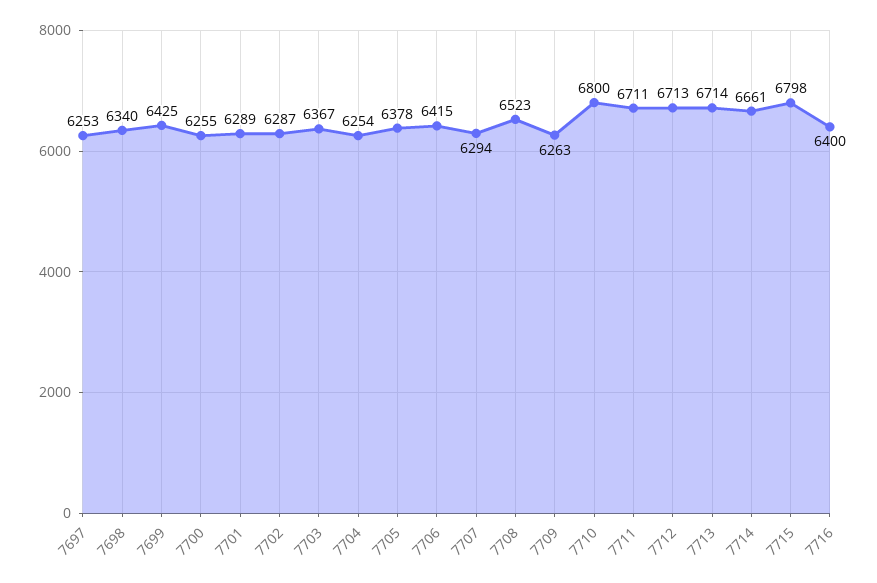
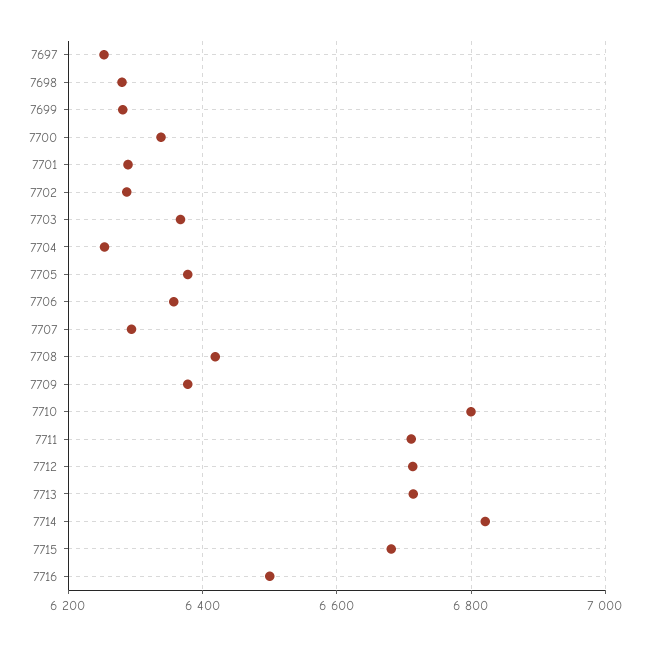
7698: 6340 -> 6280
7699: 6425 -> 6280
7700: 6255 -> 6340
7706: 6415 -> 6360
7708: 6523 -> 6420
7709: 6263 -> 6380
7714: 6661 -> 6820
7715: 6798 -> 6680
7716: 6400 -> 6500

